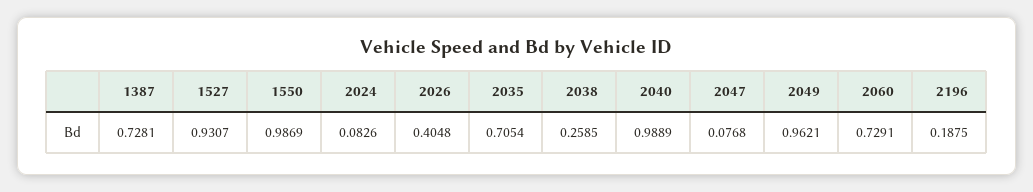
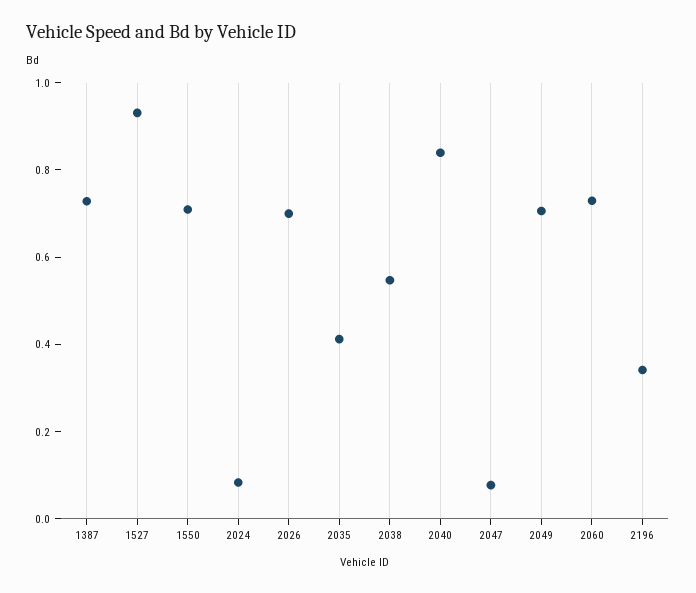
1550: 0.9869 -> 0.7
2026: 0.4048 -> 0.7
2035: 0.7054 -> 0.4
2038: 0.2585 -> 0.55
2040: 0.9889 -> 0.85
2049: 0.9621 -> 0.7
2196: 0.1875 -> 0.35

